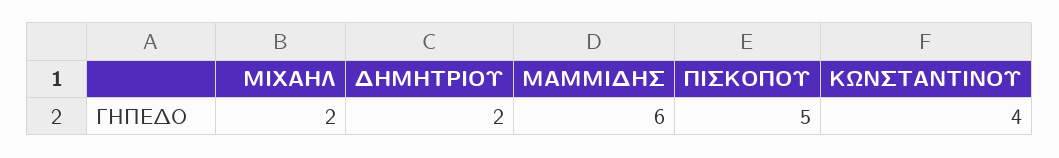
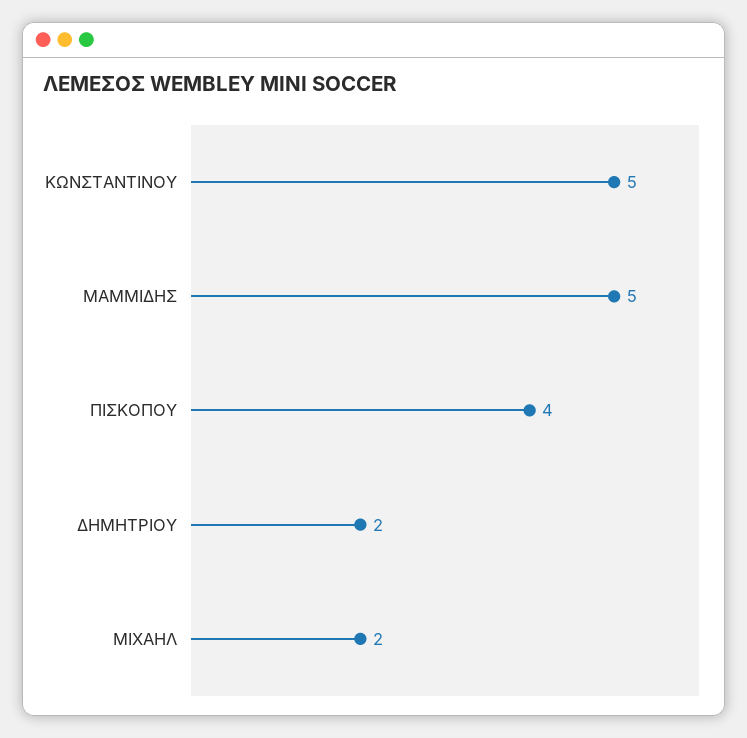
ΜΑΜΜΙΔΗΣ: 6 -> 5
ΠΙΣΚΟΠΟΥ: 5 -> 4
ΚΩΝΣΤΑΝΤΙΝΟΥ: 4 -> 5

